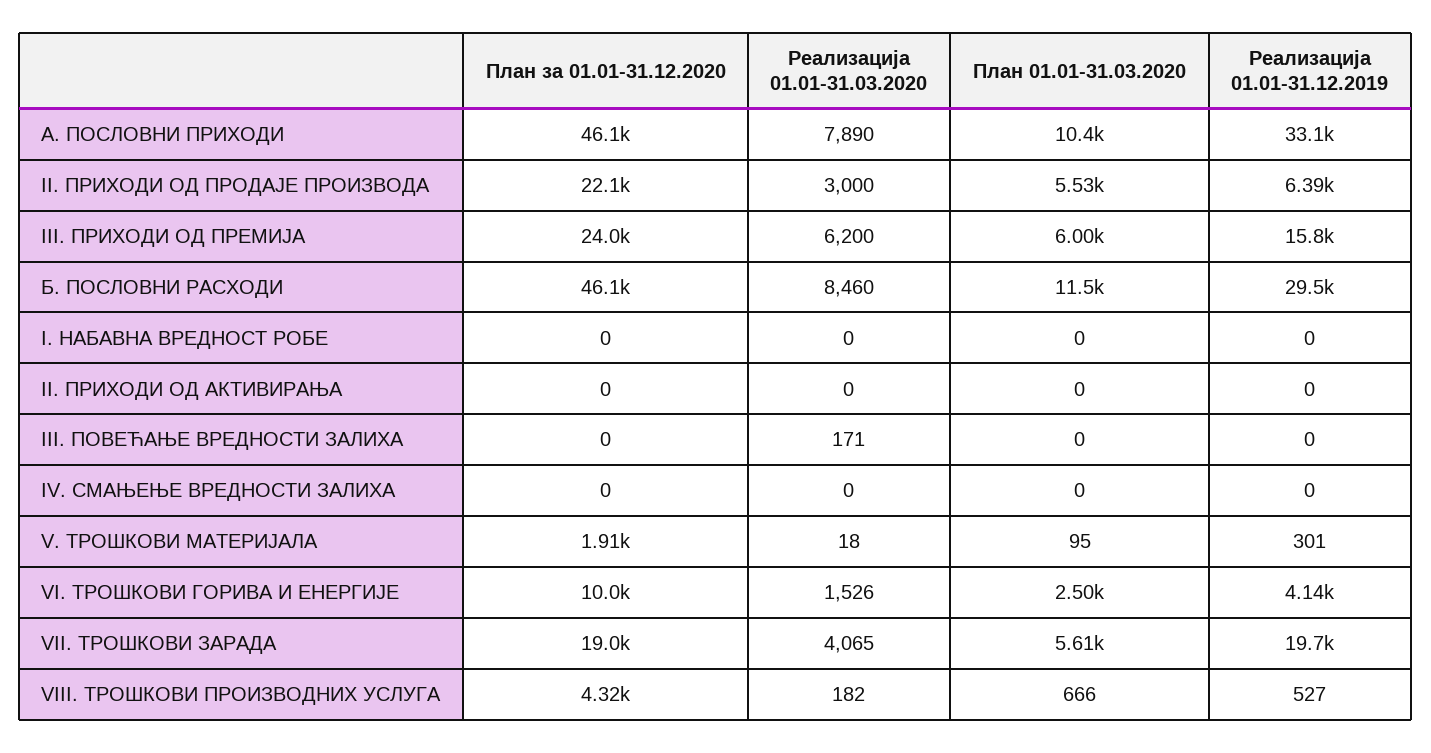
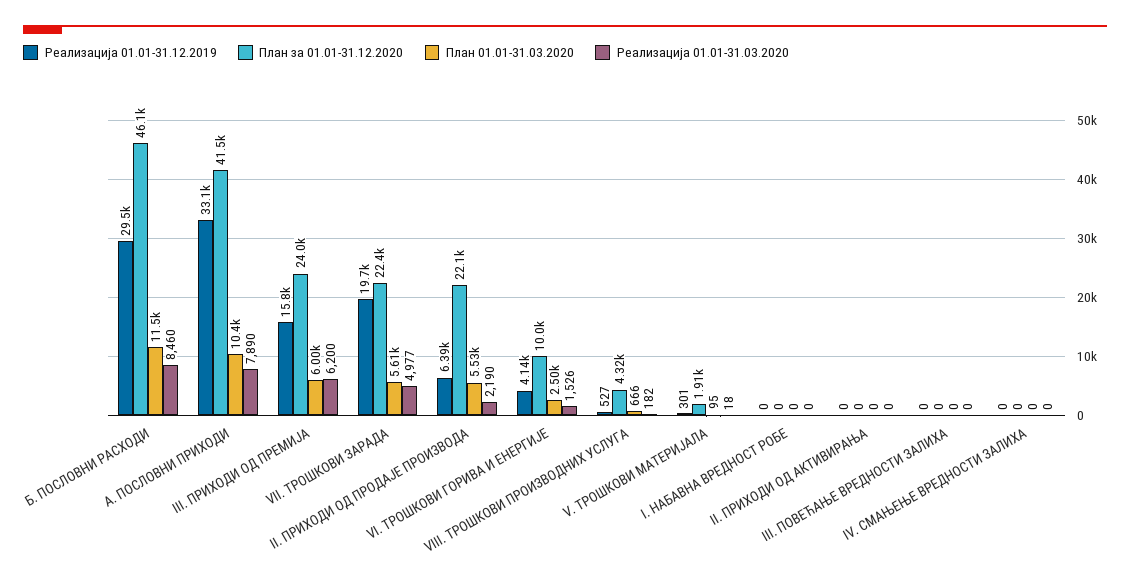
План за 01.01-31.12.2020, А. ПОСЛОВНИ ПРИХОДИ: 46100 -> 41500
Реализација 01.01-31.03.2020, II. ПРИХОДИ ОД ПРОДАЈЕ ПРОИЗВОДА: 3000 -> 2190
Реализација 01.01-31.03.2020, III. ПОВЕЋАЊЕ ВРЕДНОСТИ ЗАЛИХА: 171 -> 0
План за 01.01-31.12.2020, VII. ТРОШКОВИ ЗАРАДА: 19000 -> 22400
Реализација 01.01-31.03.2020, VII. ТРОШКОВИ ЗАРАДА: 4065 -> 4977

